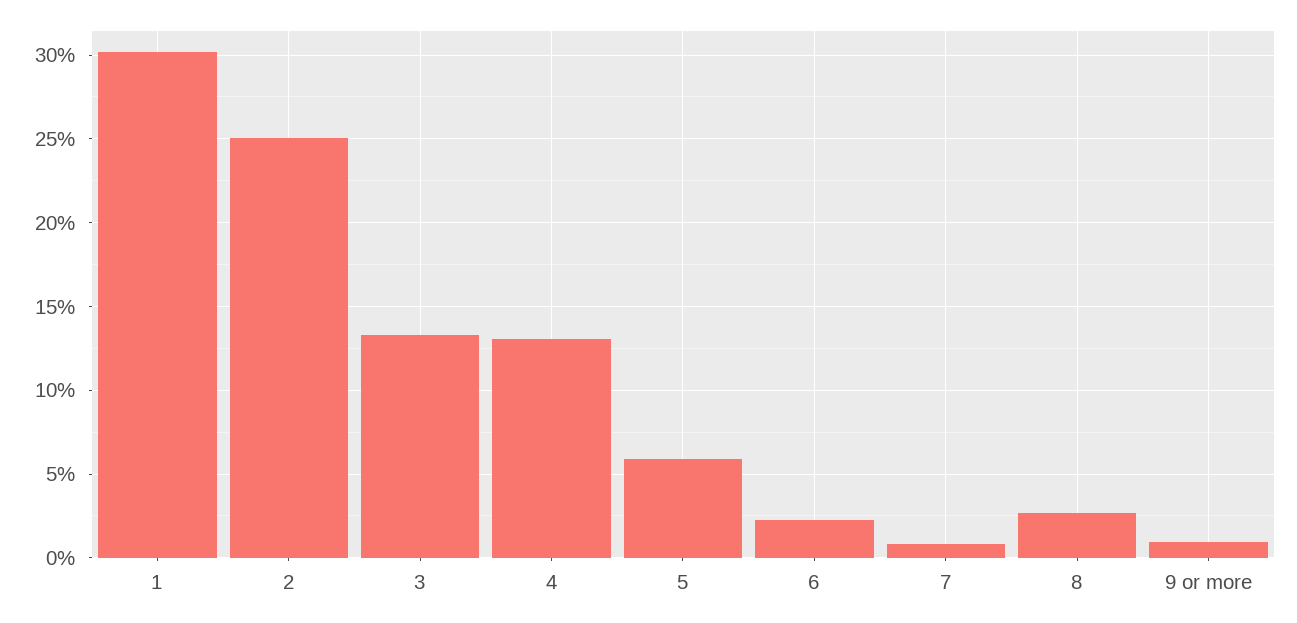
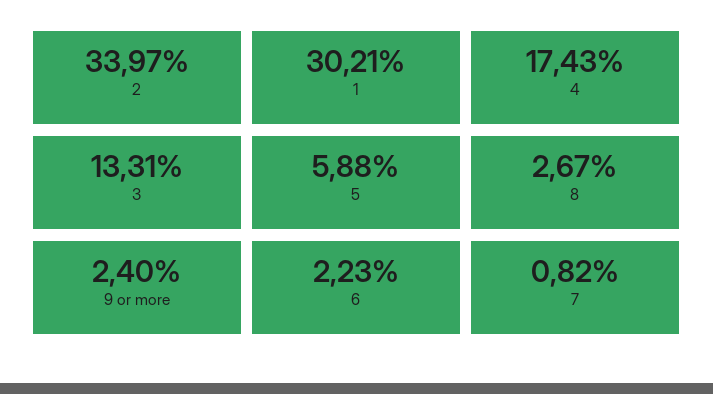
2: 25 -> 33.97
4: 13 -> 17.43
9 or more: 1 -> 2.4

